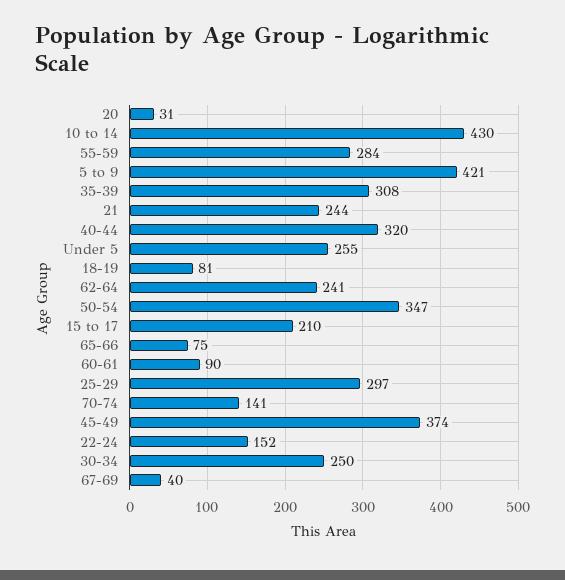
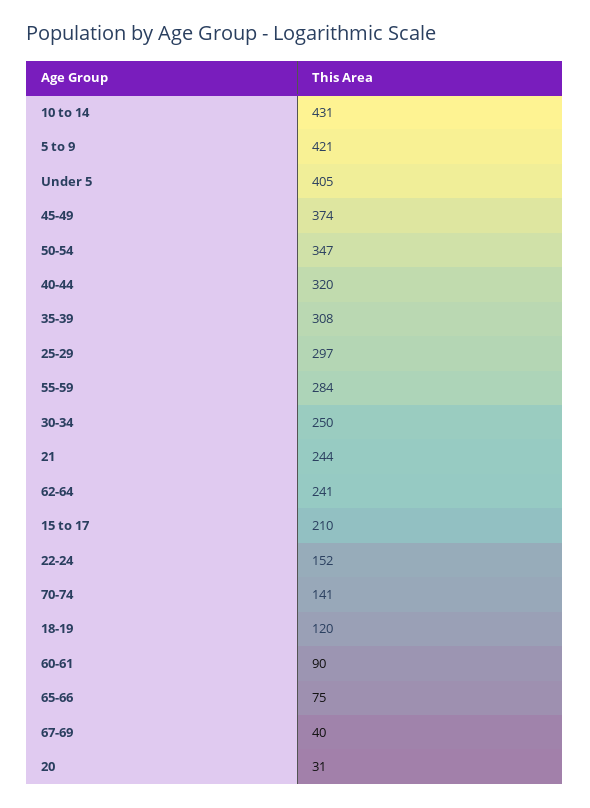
10 to 14: 430 -> 431
Under 5: 255 -> 405
18-19: 81 -> 120

